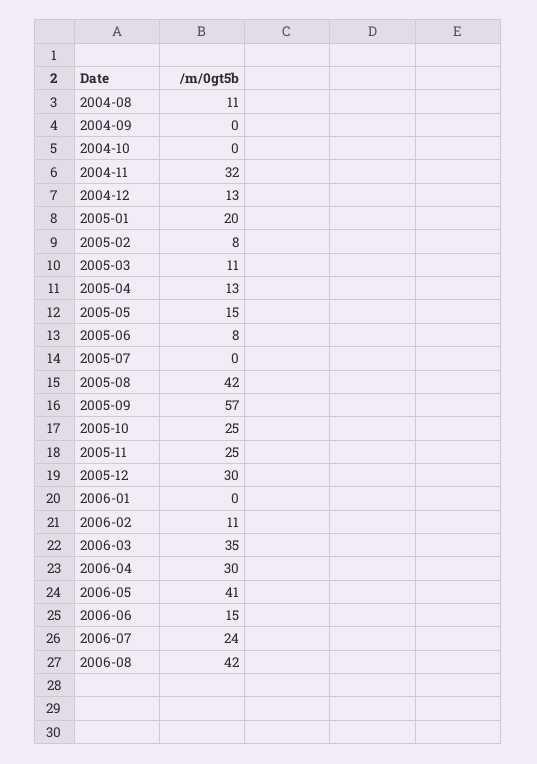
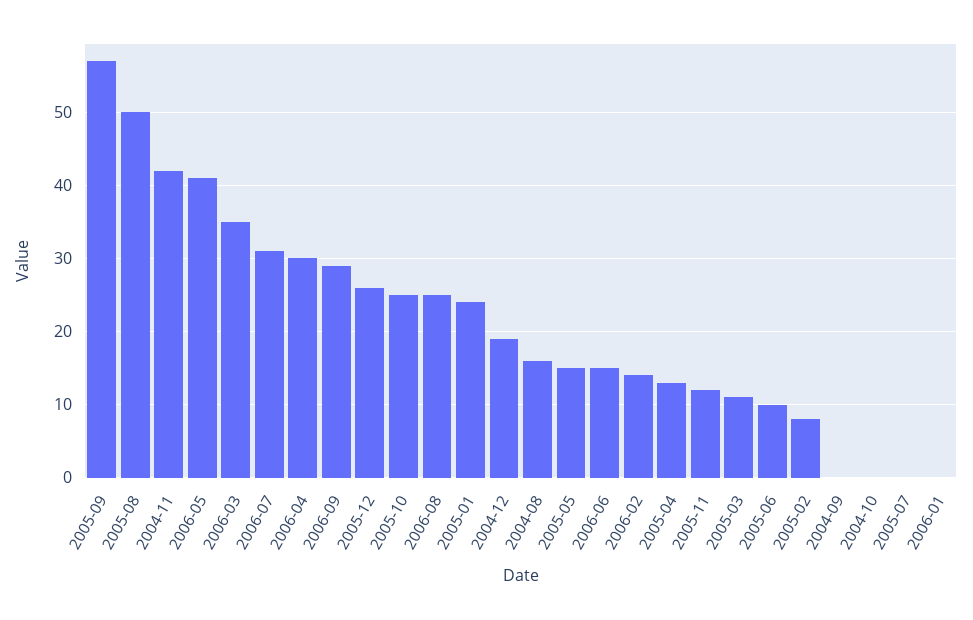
2004-08: 11 -> 16
2004-11: 32 -> 42
2004-12: 13 -> 19
2005-01: 20 -> 24
2005-06: 8 -> 10
2005-08: 42 -> 50
2005-11: 25 -> 12
2005-12: 30 -> 26
2006-02: 11 -> 14
2006-07: 24 -> 31
2006-08: 42 -> 25
2006-09: none -> 29

